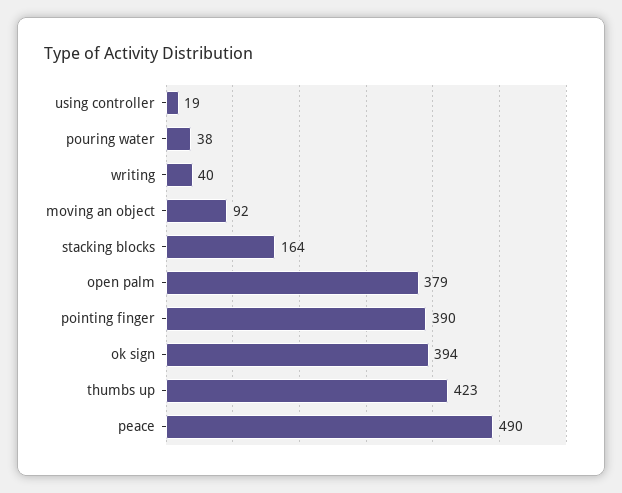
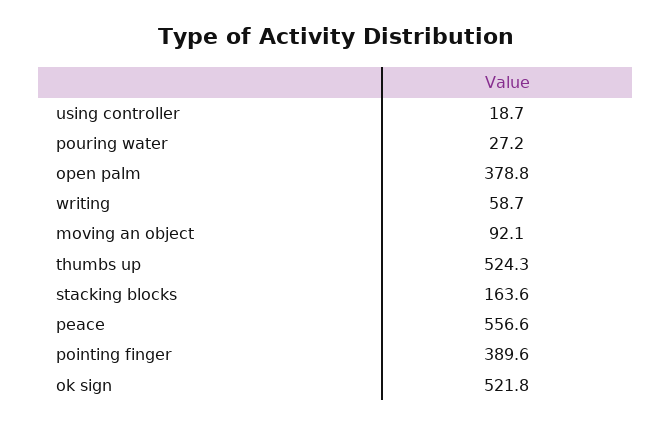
pouring water: 38 -> 27.2
writing: 40 -> 58.7
ok sign: 394 -> 521.8
thumbs up: 423 -> 524.3
peace: 490 -> 556.6

